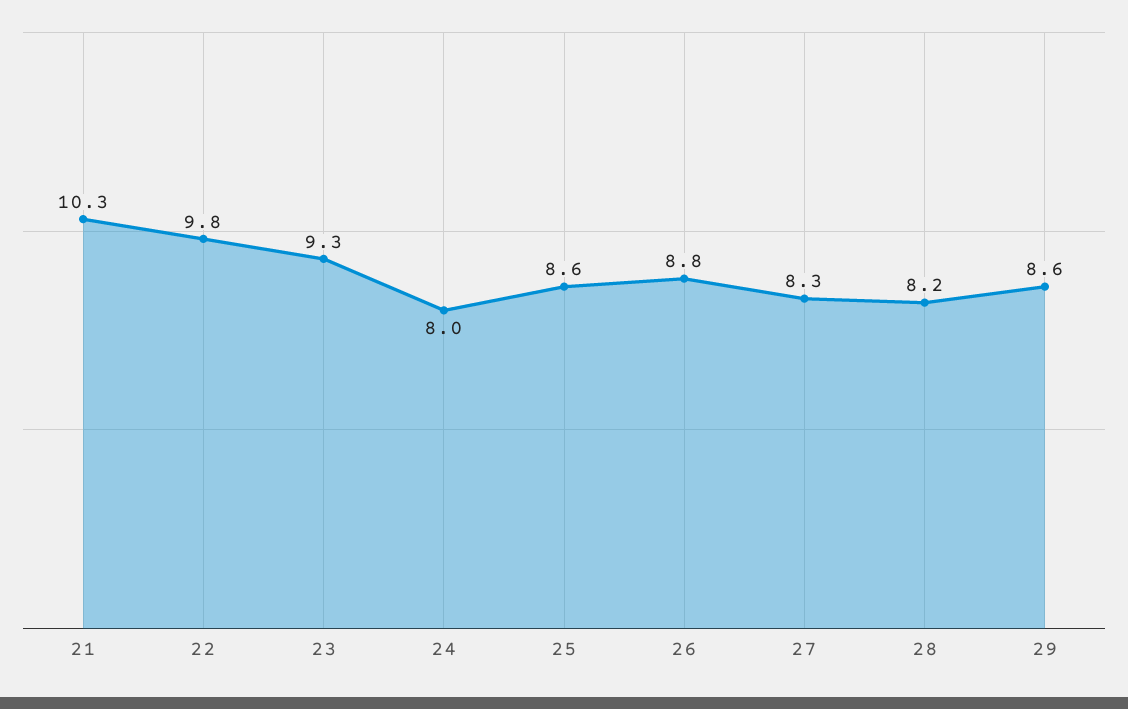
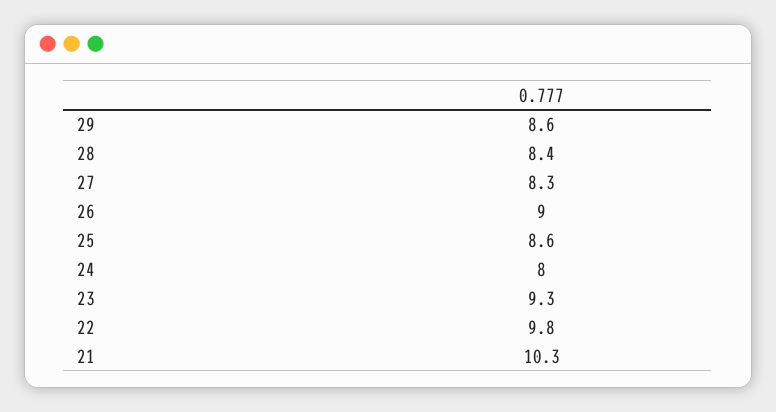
26: 8.8 -> 9
28: 8.2 -> 8.4

